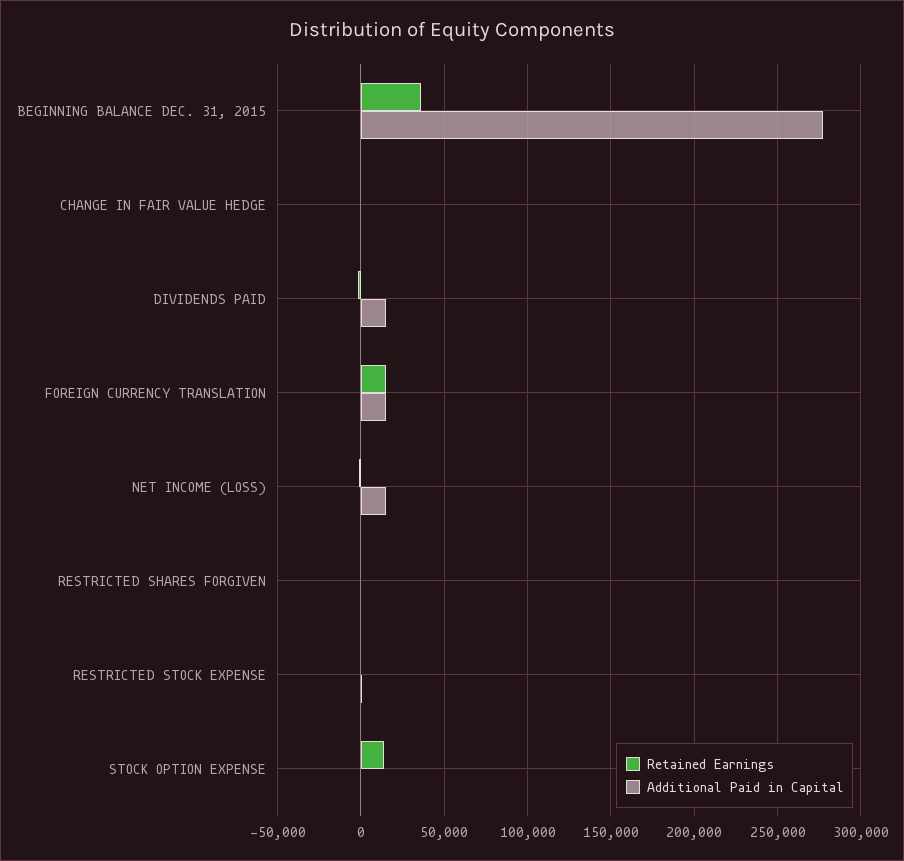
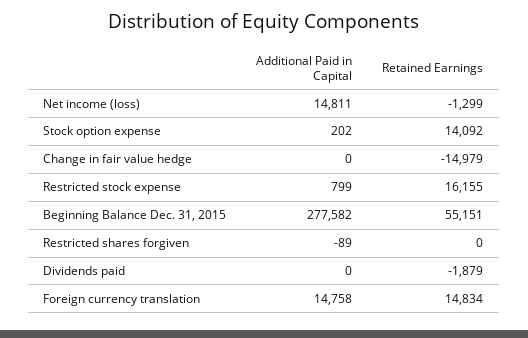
Retained Earnings, BEGINNING BALANCE DEC. 31, 2015: 35000 -> 55151
Retained Earnings, CHANGE IN FAIR VALUE HEDGE: 0 -> -14979
Additional Paid in Capital, DIVIDENDS PAID: 15000 -> 0
Retained Earnings, RESTRICTED STOCK EXPENSE: 0 -> 16155

